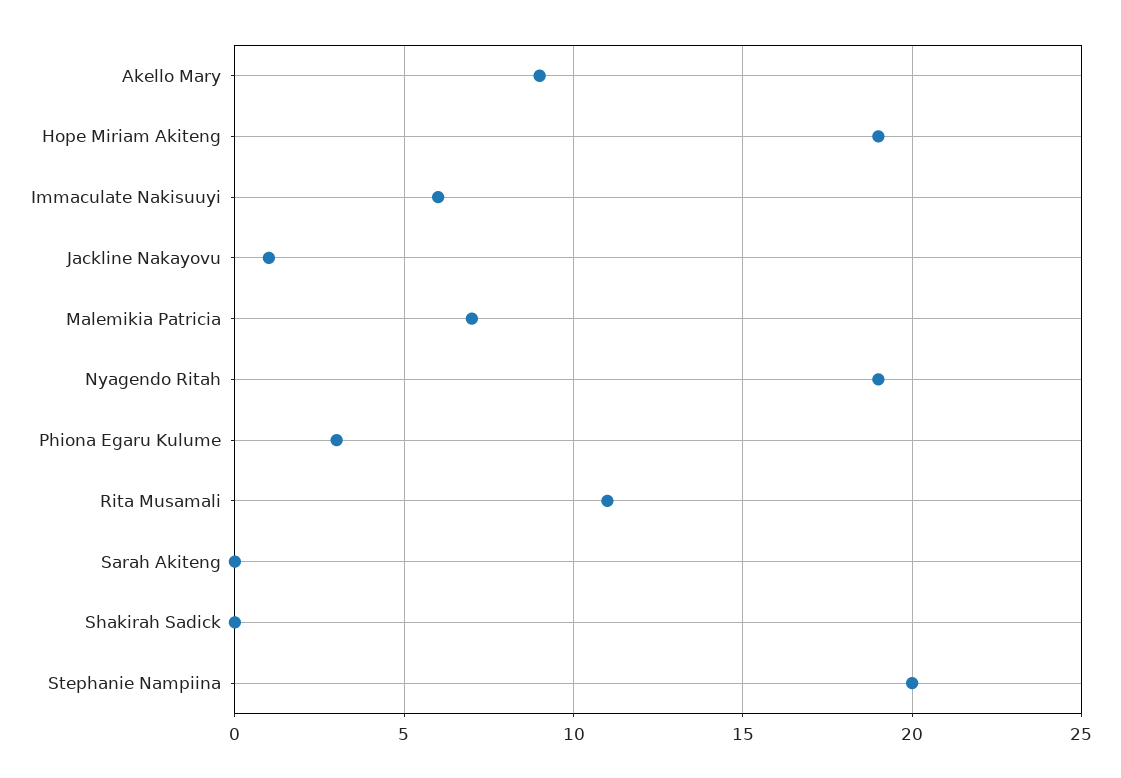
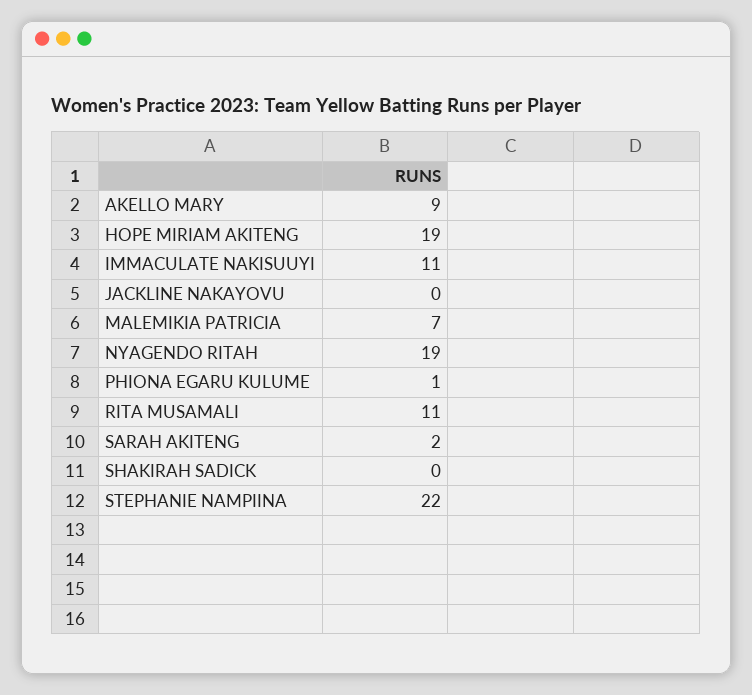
Immaculate Nakisuuyi: 6 -> 11
Jackline Nakayovu: 1 -> 0
Phiona Egaru Kulume: 3 -> 1
Sarah Akiteng: 0 -> 2
Stephanie Nampiina: 20 -> 22

